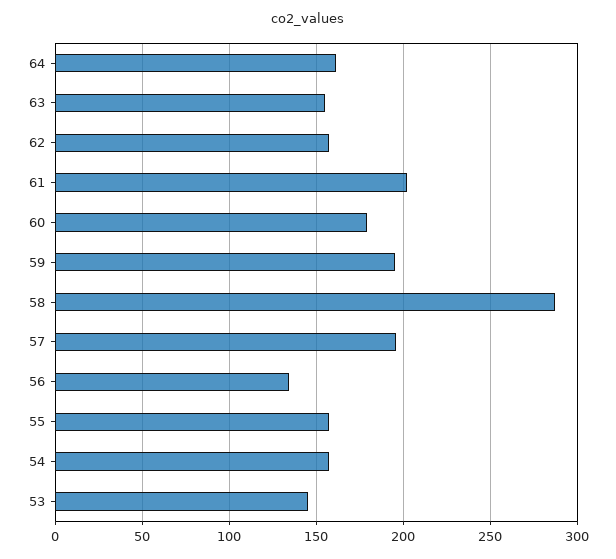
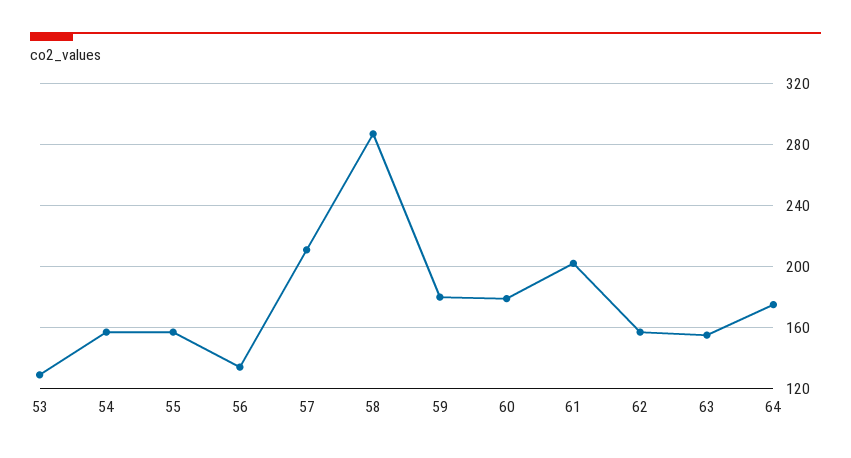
64: 160 -> 175
59: 195 -> 180
57: 195 -> 210
53: 145 -> 130

